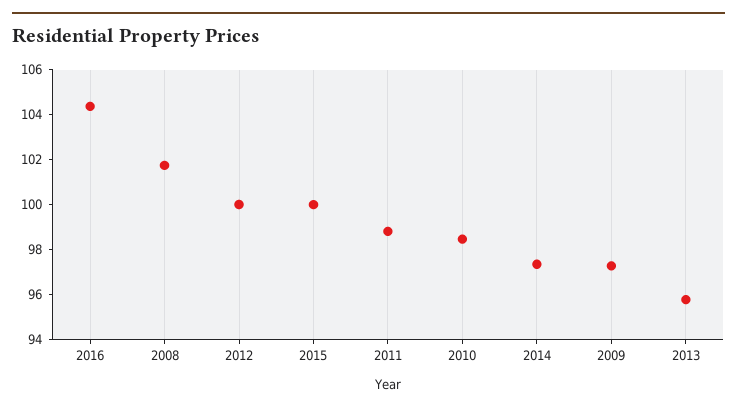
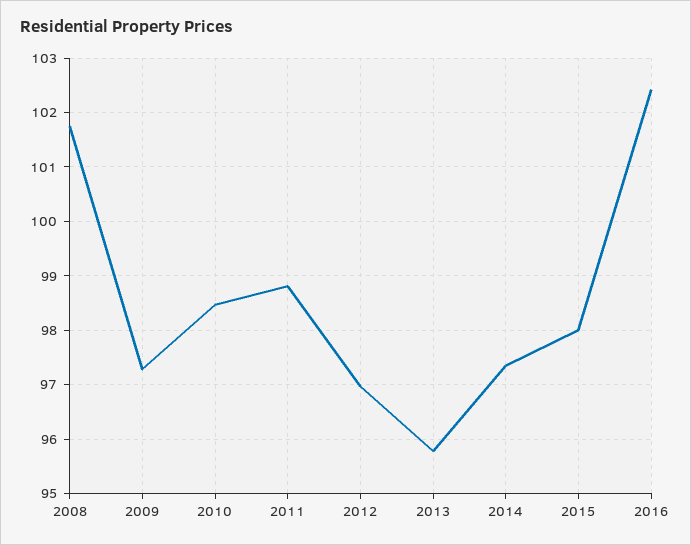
2016: 104.5 -> 102.4
2012: 100 -> 97
2015: 100 -> 98

